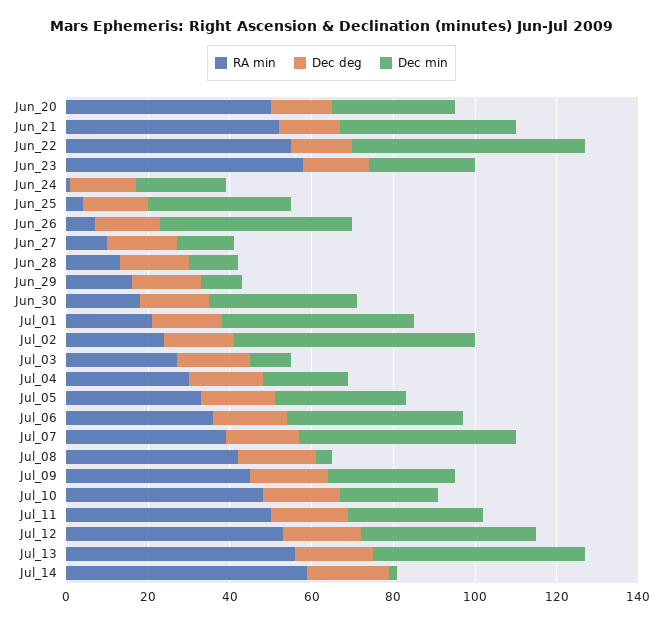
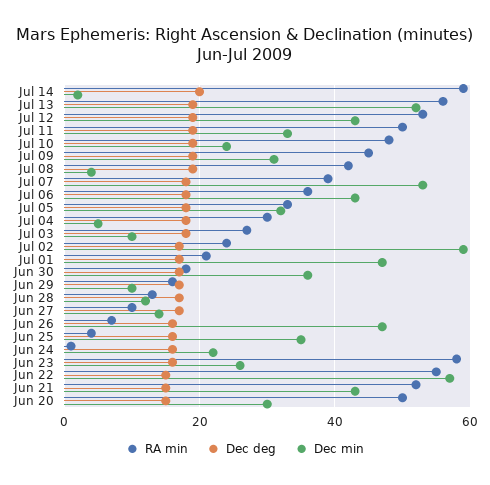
Dec min, Jul_04: 20 -> 5

